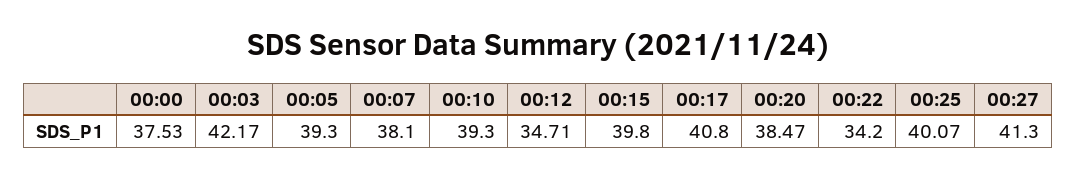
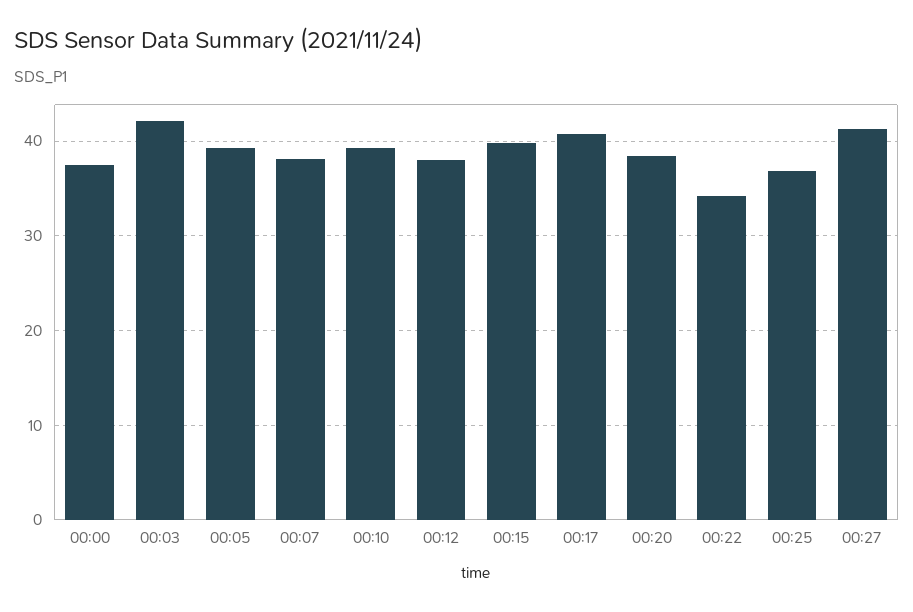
00:12: 34.71 -> 38
00:25: 40.07 -> 37

